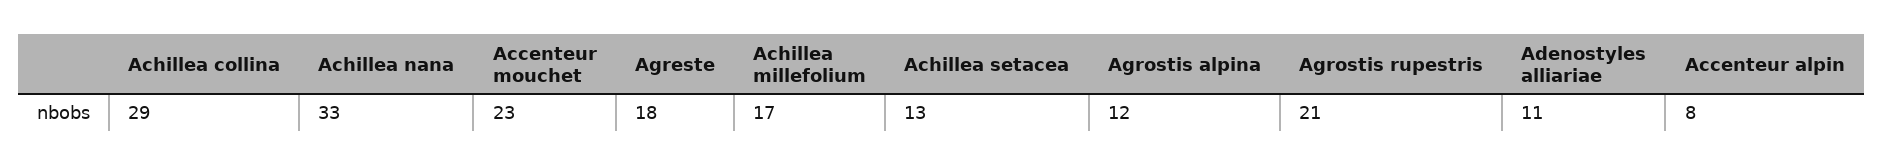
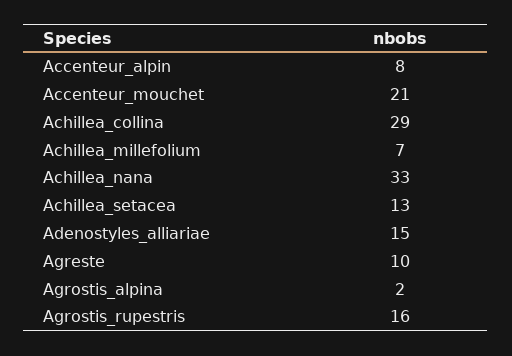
Accenteur mouchet: 23 -> 21
Agreste: 18 -> 10
Achillea millefolium: 17 -> 7
Agrostis alpina: 12 -> 2
Agrostis rupestris: 21 -> 16
Adenostyles alliariae: 11 -> 15

